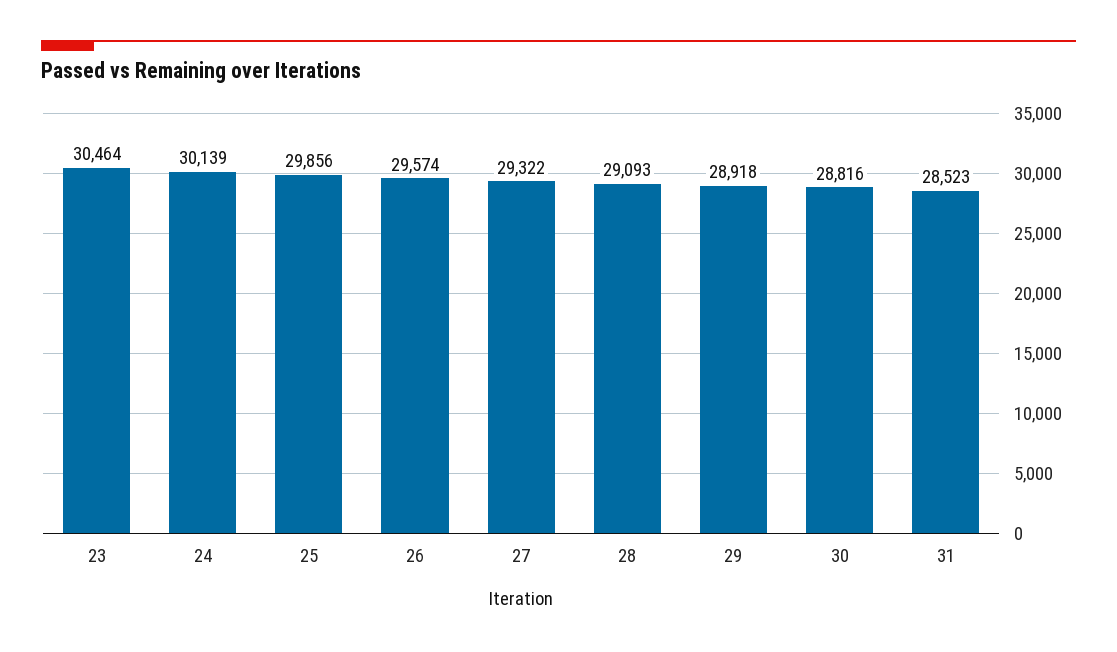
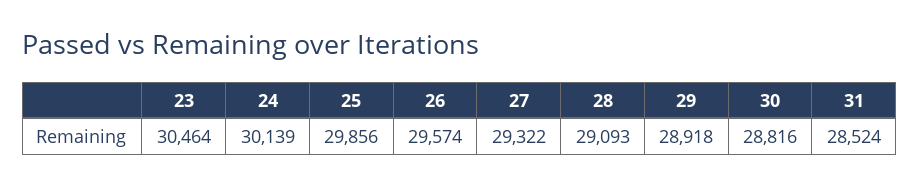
31: 28523 -> 28524

